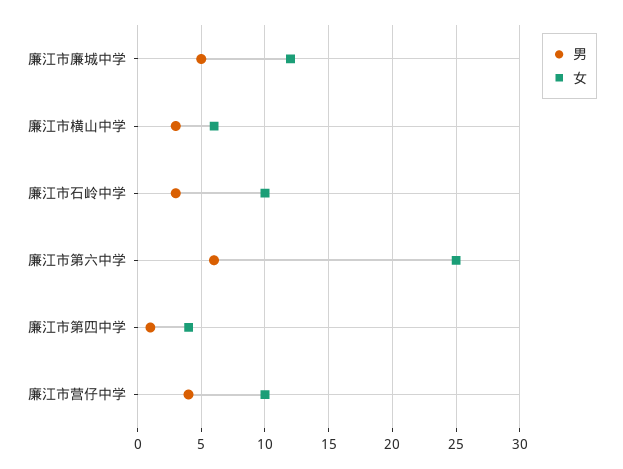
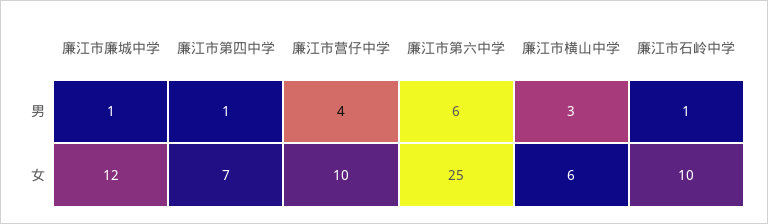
男, 廉江市廉城中学: 5 -> 1
男, 廉江市石岭中学: 3 -> 1
女, 廉江市第四中学: 4 -> 7

